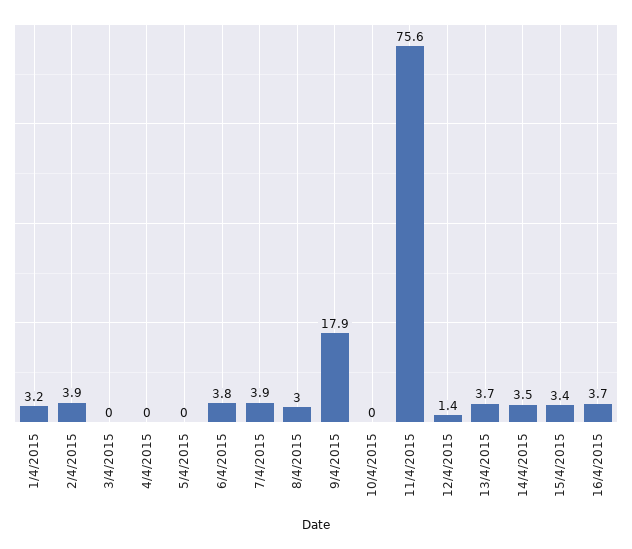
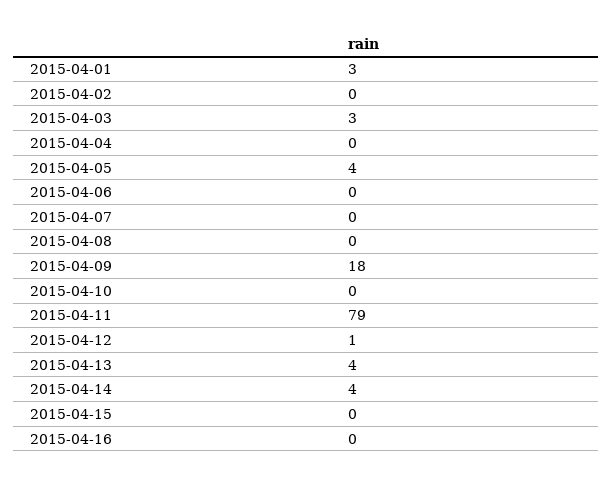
2/4/2015: 3.9 -> 0
3/4/2015: 0 -> 3
5/4/2015: 0 -> 4
6/4/2015: 3.8 -> 0
7/4/2015: 3.9 -> 0
8/4/2015: 3 -> 0
11/4/2015: 75.6 -> 79
15/4/2015: 3.4 -> 0
16/4/2015: 3.7 -> 0

